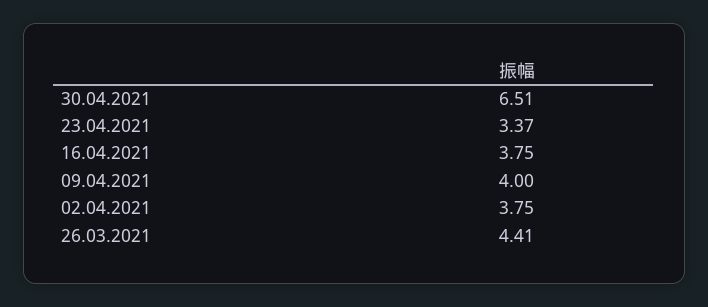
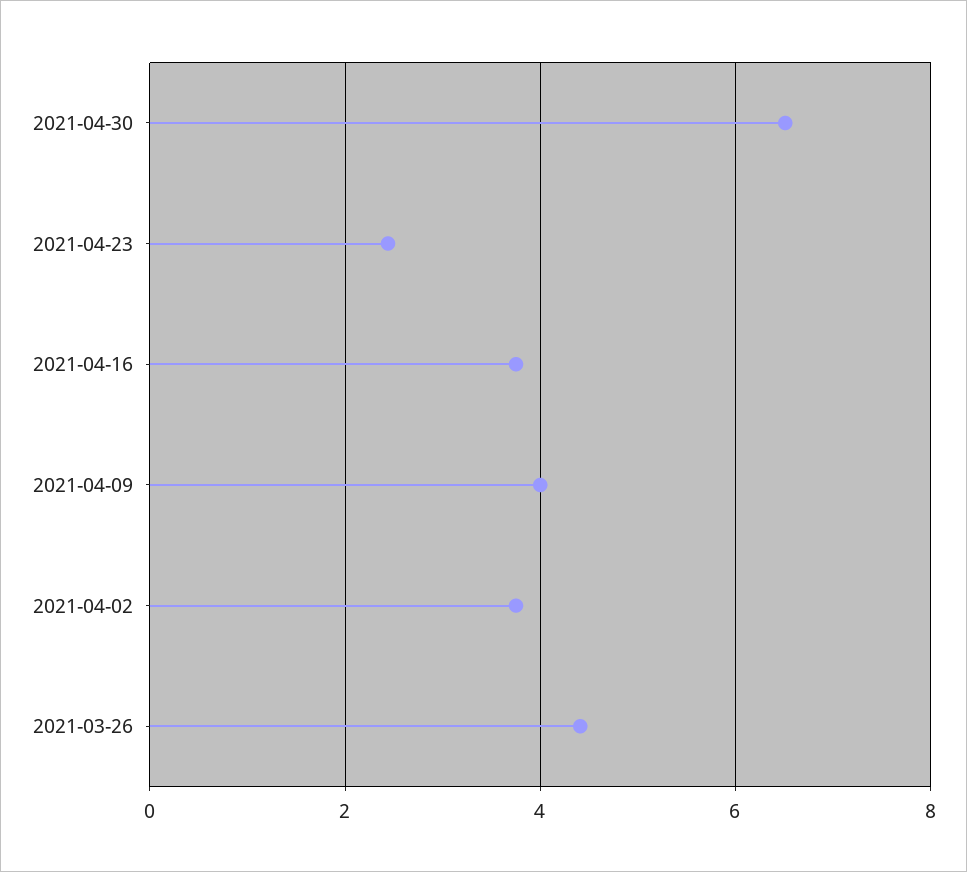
23.04.2021: 3.37 -> 2.4

